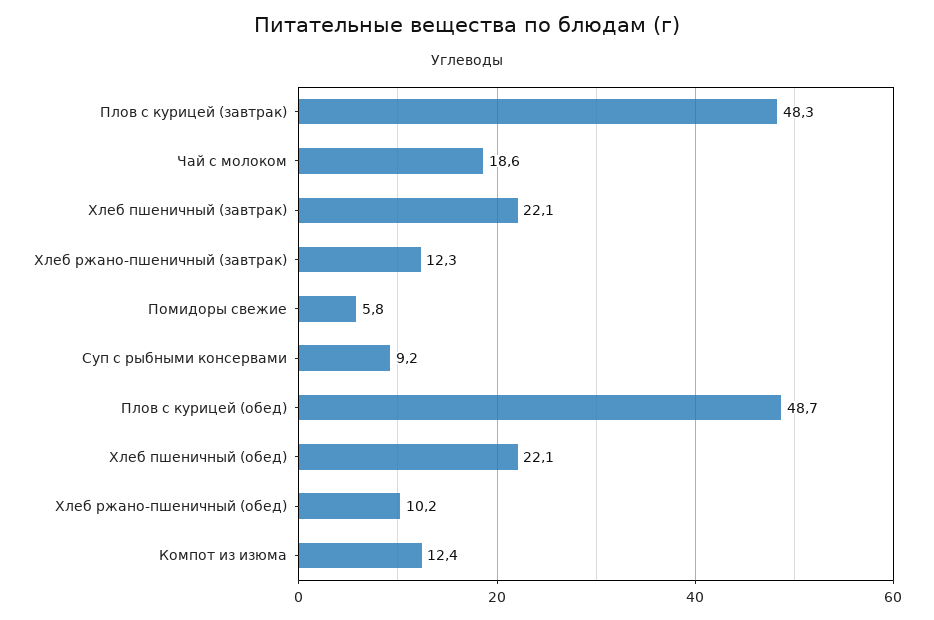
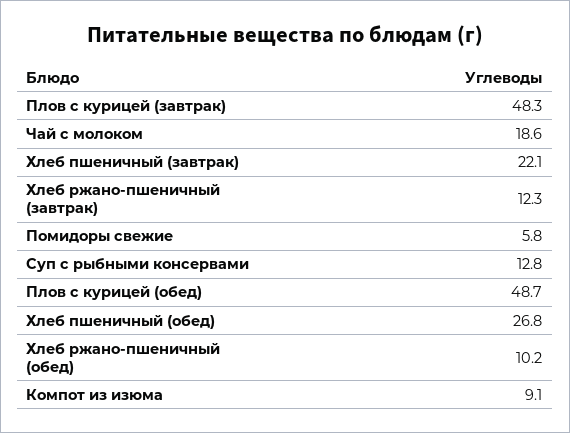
Суп с рыбными консервами: 9.2 -> 12.8
Хлеб пшеничный (обед): 22.1 -> 26.8
Компот из изюма: 12.4 -> 9.1

